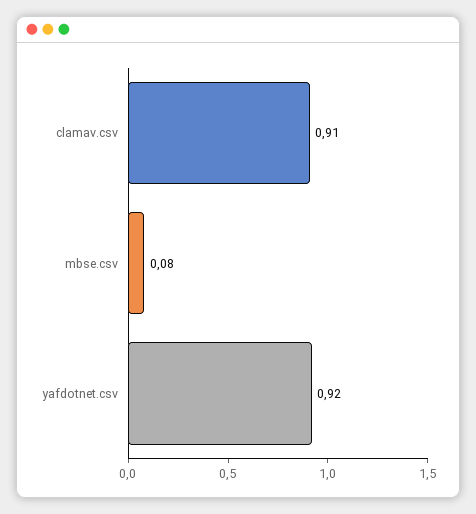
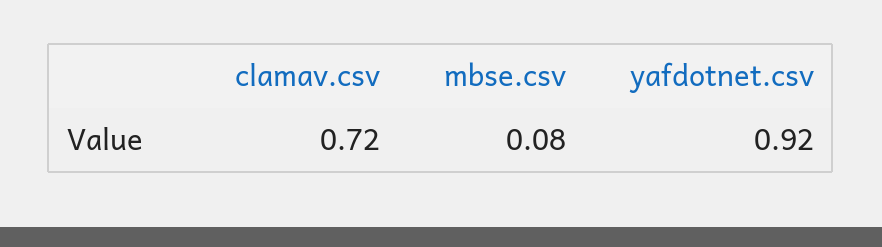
clamav.csv: 0.91 -> 0.72

